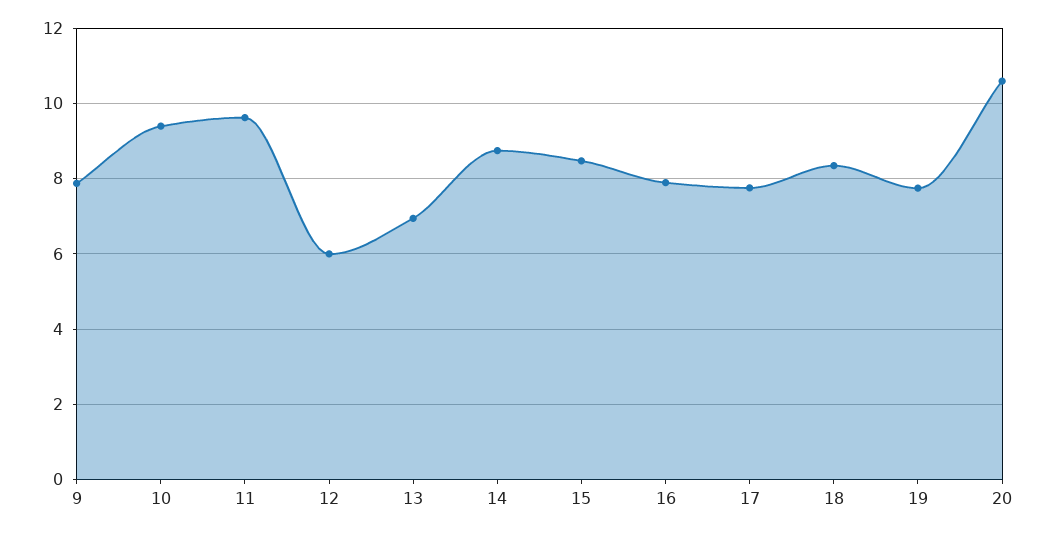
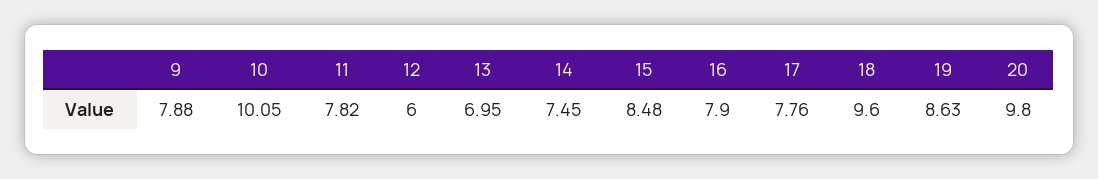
10: 9.4 -> 10.05
11: 9.6 -> 7.82
14: 8.8 -> 7.45
18: 8.4 -> 9.6
19: 7.8 -> 8.63
20: 10.6 -> 9.8

